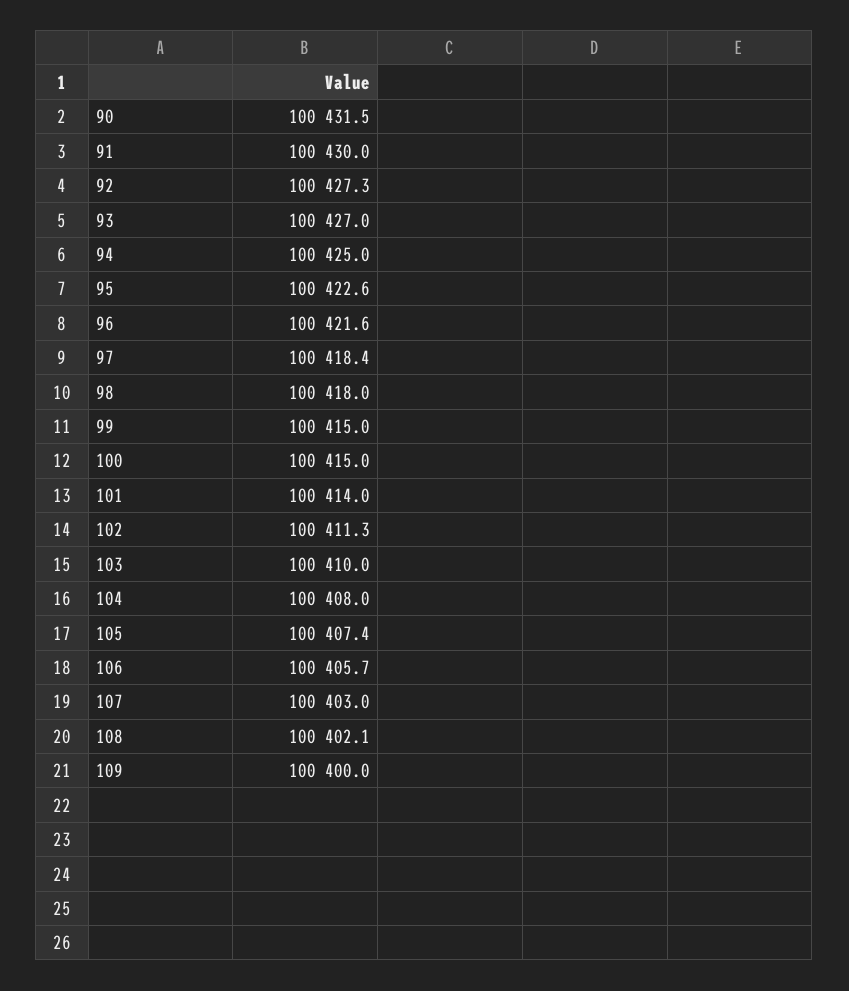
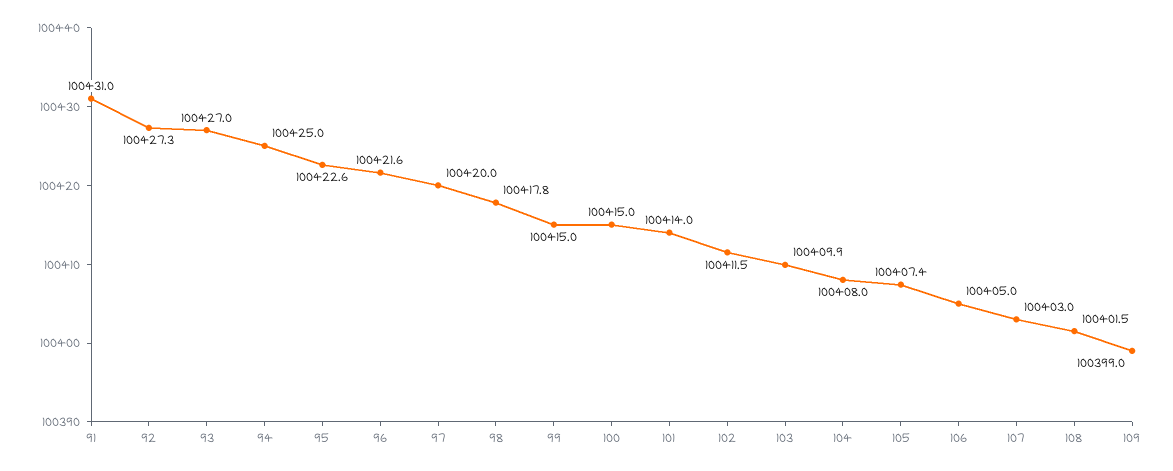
90: 100431.5 -> none
91: 100430 -> 100431
97: 100418.4 -> 100420
98: 100418 -> 100417.8
102: 100411.3 -> 100411.5
103: 100410 -> 100409.9
106: 100405.7 -> 100405
108: 100402.1 -> 100401.5
109: 100400 -> 100399

